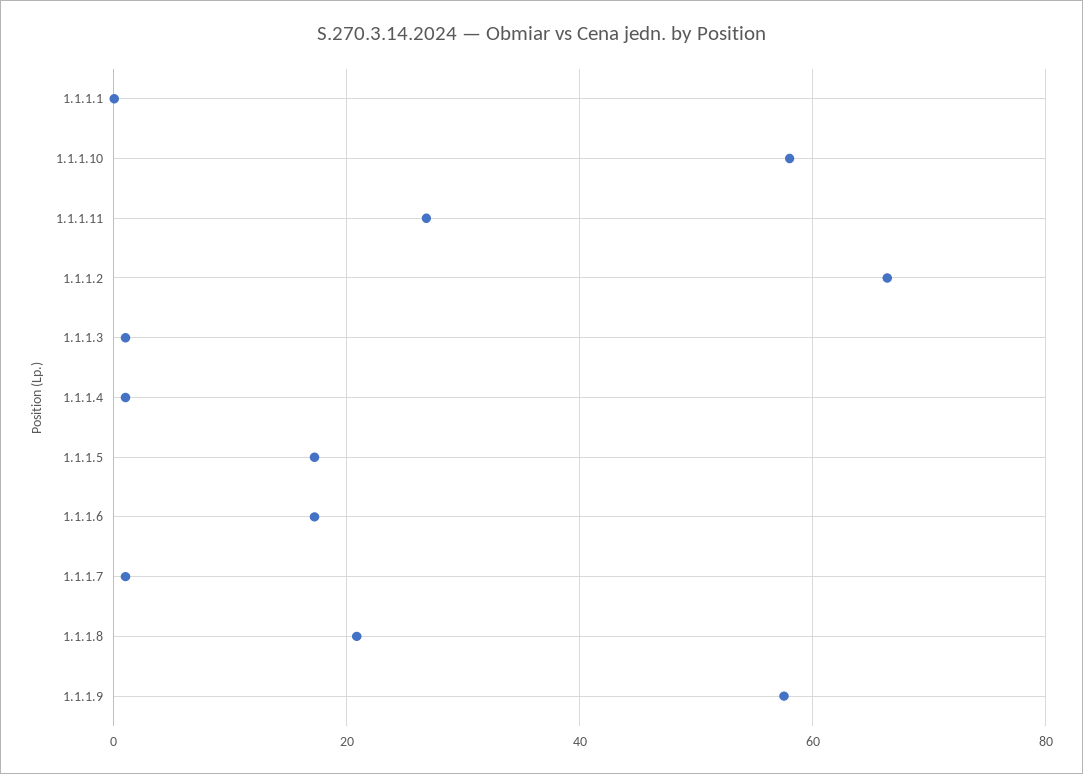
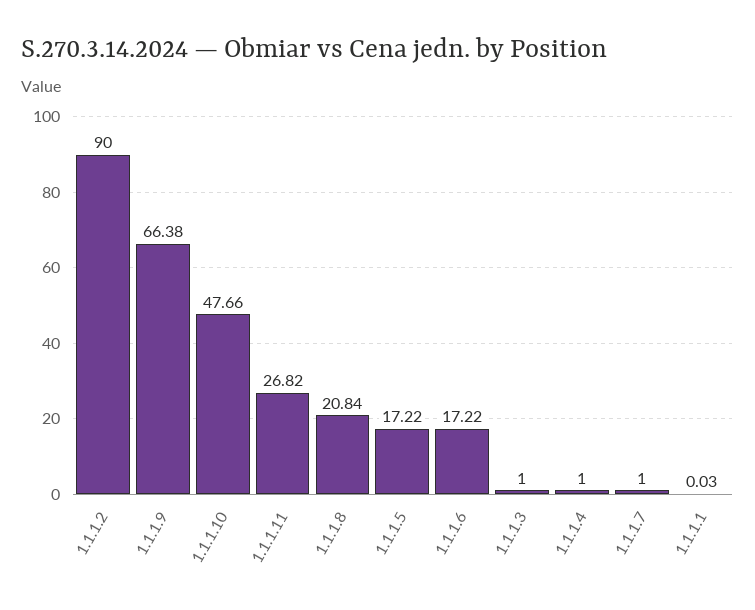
1.1.1.10: 58 -> 47.66
1.1.1.2: 66 -> 90
1.1.1.9: 58 -> 66.38

